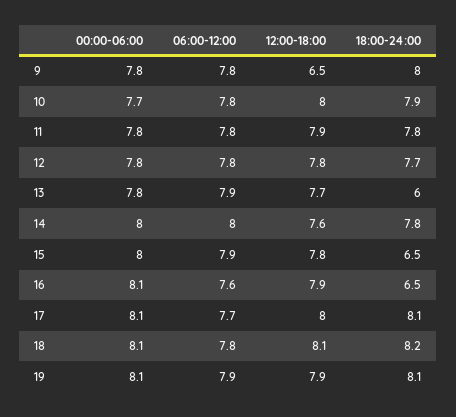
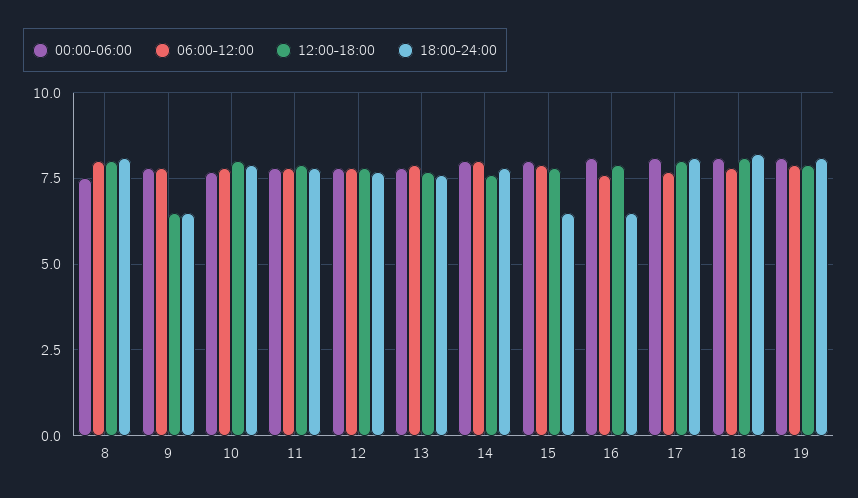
18:00-24:00, 9: 8 -> 6.5
18:00-24:00, 13: 6 -> 7.5
00:00-06:00, 8: none -> 7.5
06:00-12:00, 8: none -> 8
12:00-18:00, 8: none -> 8
18:00-24:00, 8: none -> 8

